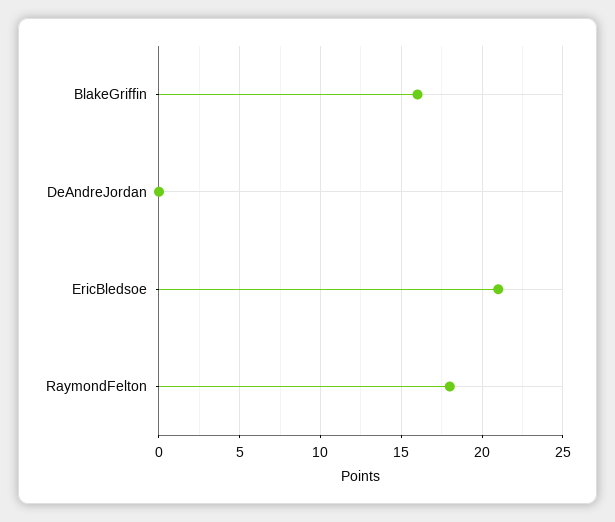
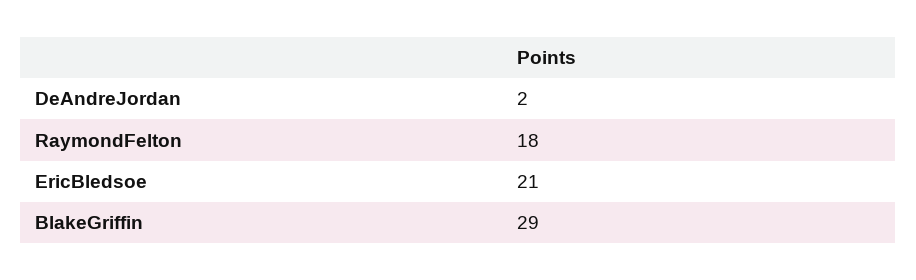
BlakeGriffin: 16 -> 29
DeAndreJordan: 0 -> 2

